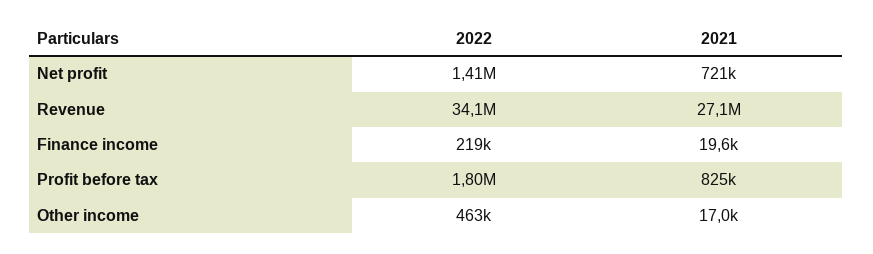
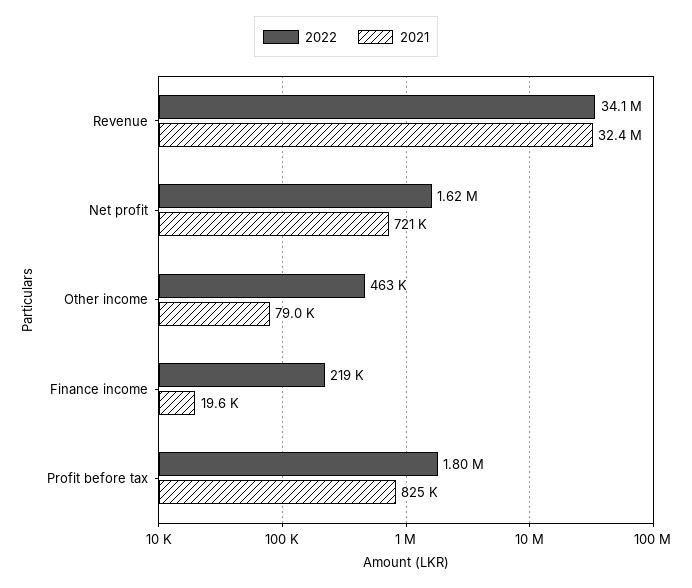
2022, Net profit: 1410000 -> 1620000
2021, Revenue: 27100000 -> 32400000
2021, Other income: 17000 -> 79000

